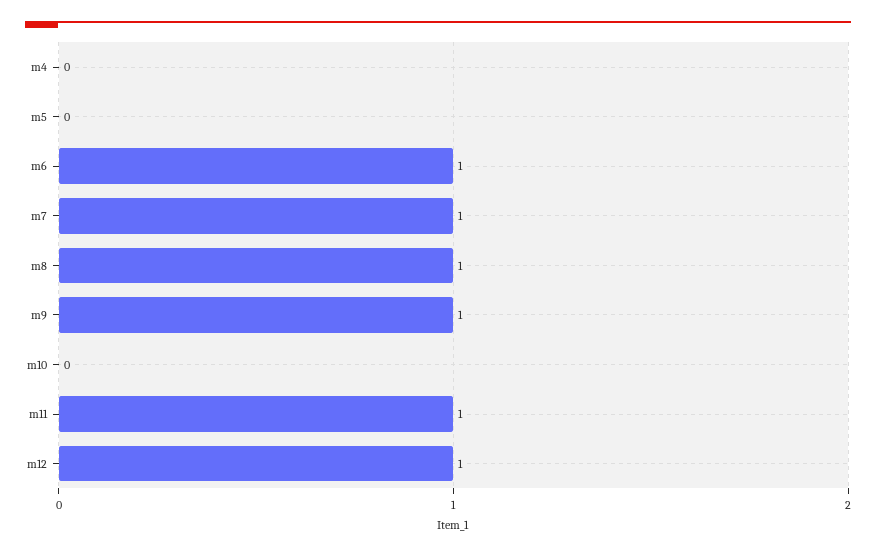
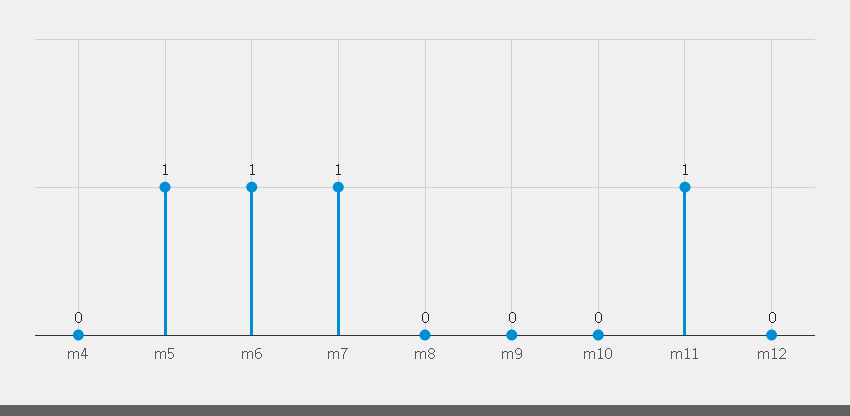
m5: 0 -> 1
m8: 1 -> 0
m9: 1 -> 0
m12: 1 -> 0

